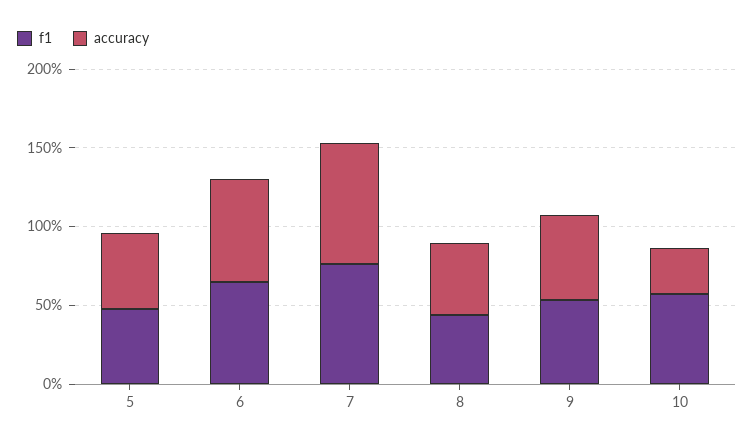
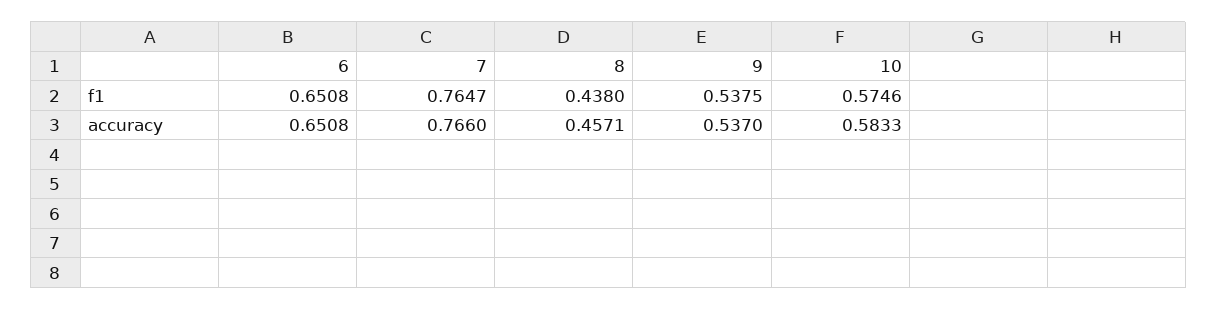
f1, 5: 0.5 -> none
accuracy, 5: 0.5 -> none
accuracy, 10: 0.3 -> 0.5833

